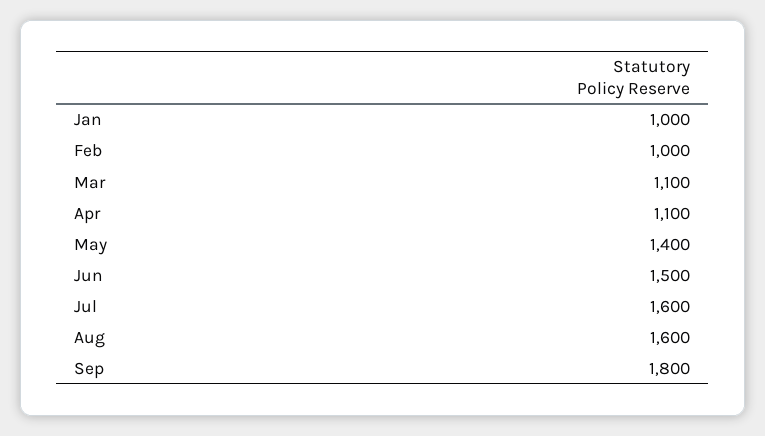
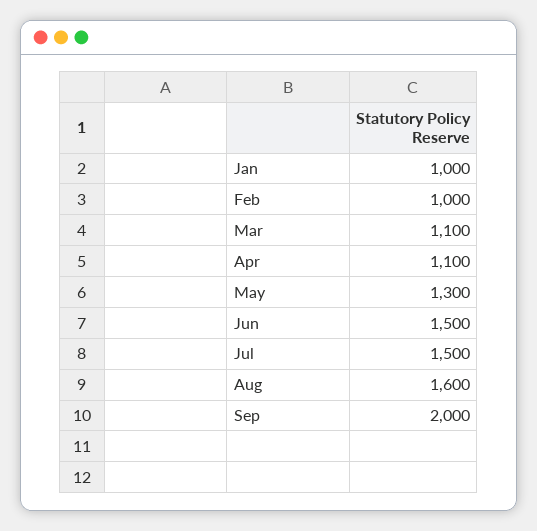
May: 1400 -> 1300
Jul: 1600 -> 1500
Sep: 1800 -> 2000

